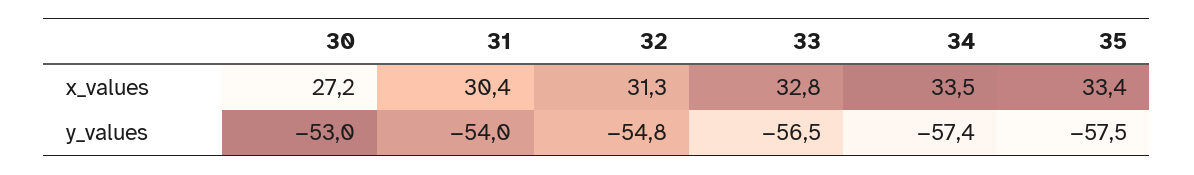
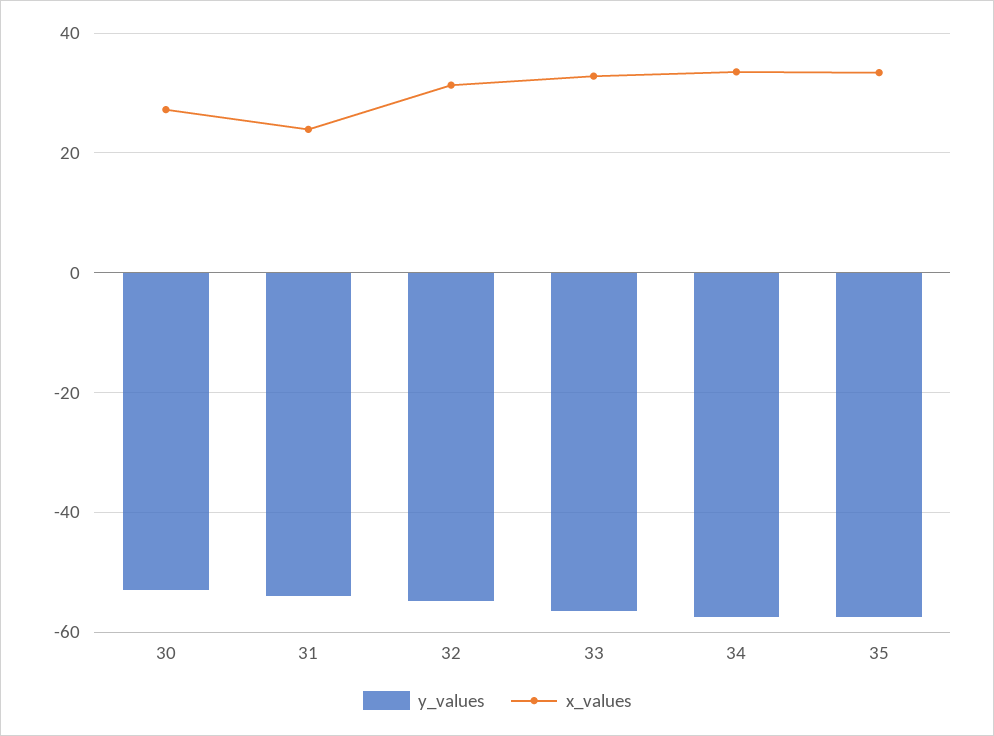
x_values, 31: 30.4 -> 24

